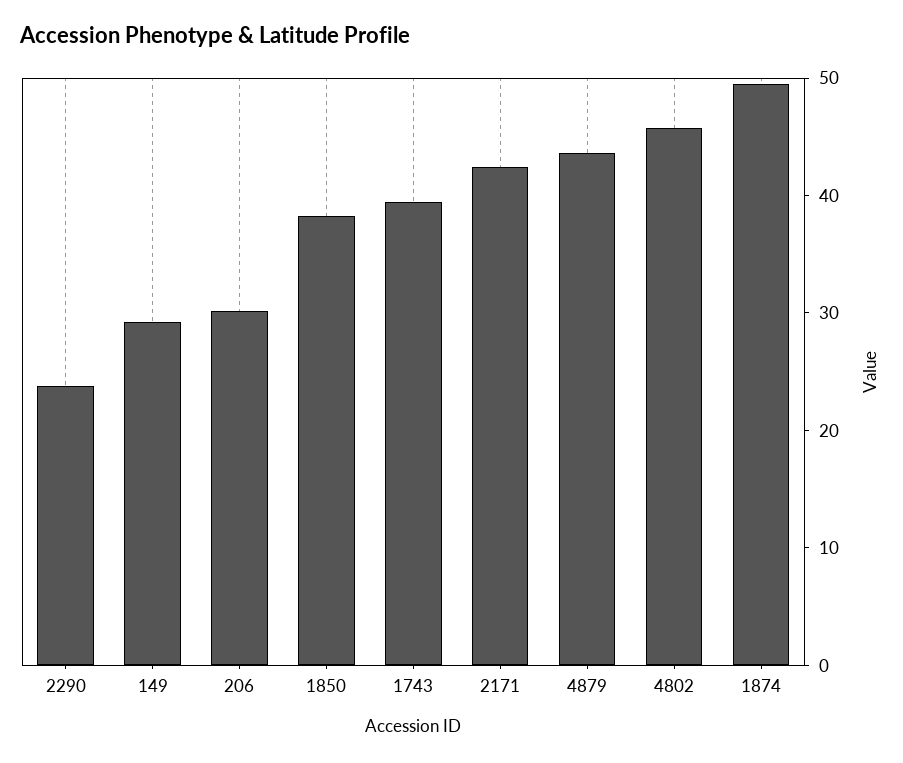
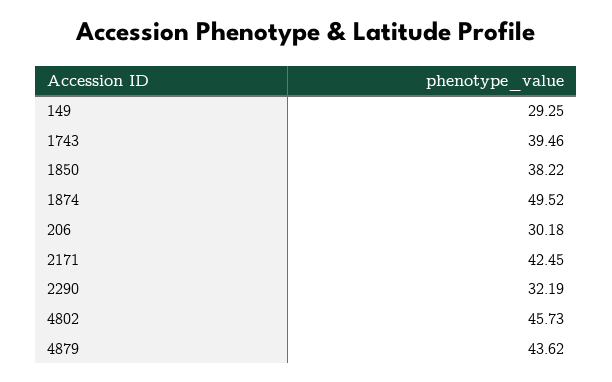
2290: 24 -> 32.19

